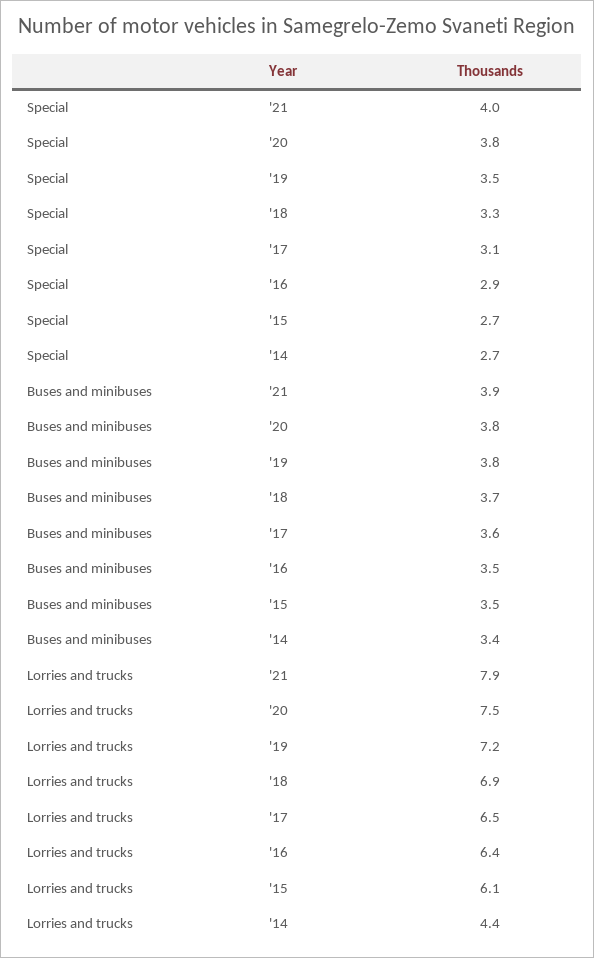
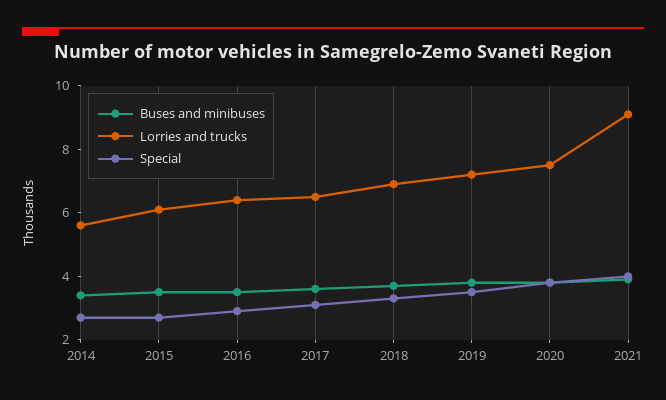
Lorries and trucks, '21: 7.9 -> 9
Lorries and trucks, '14: 4.4 -> 5.5

